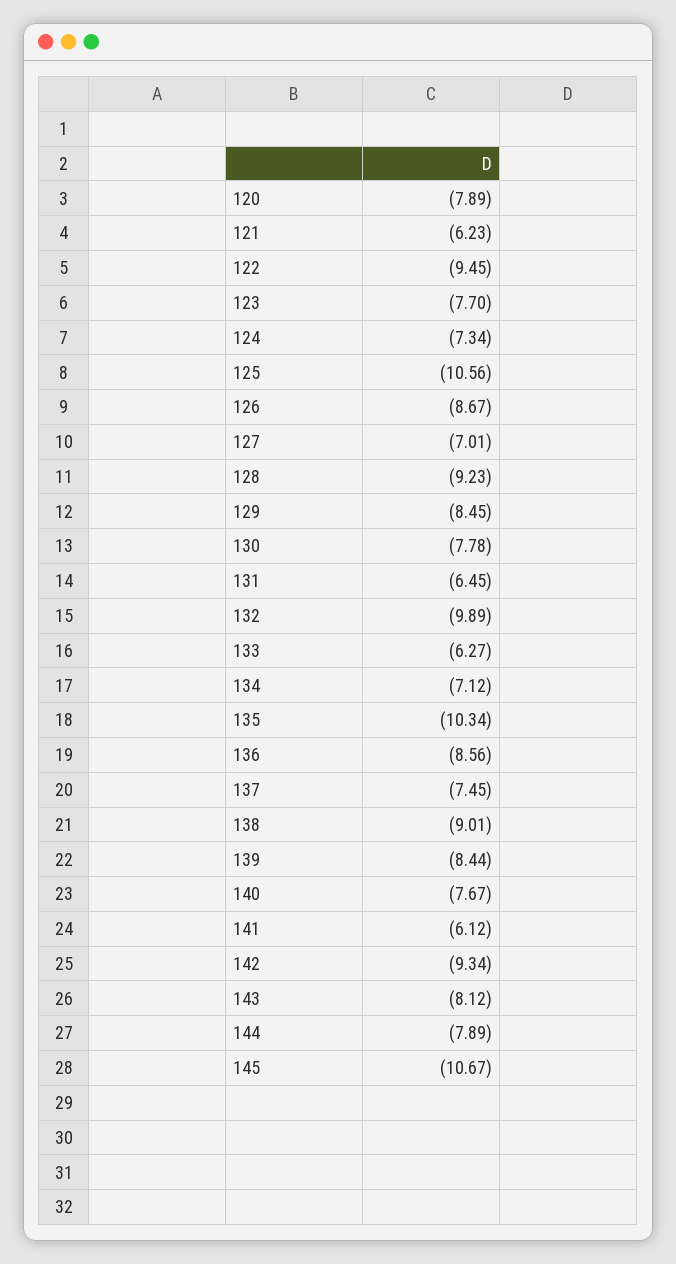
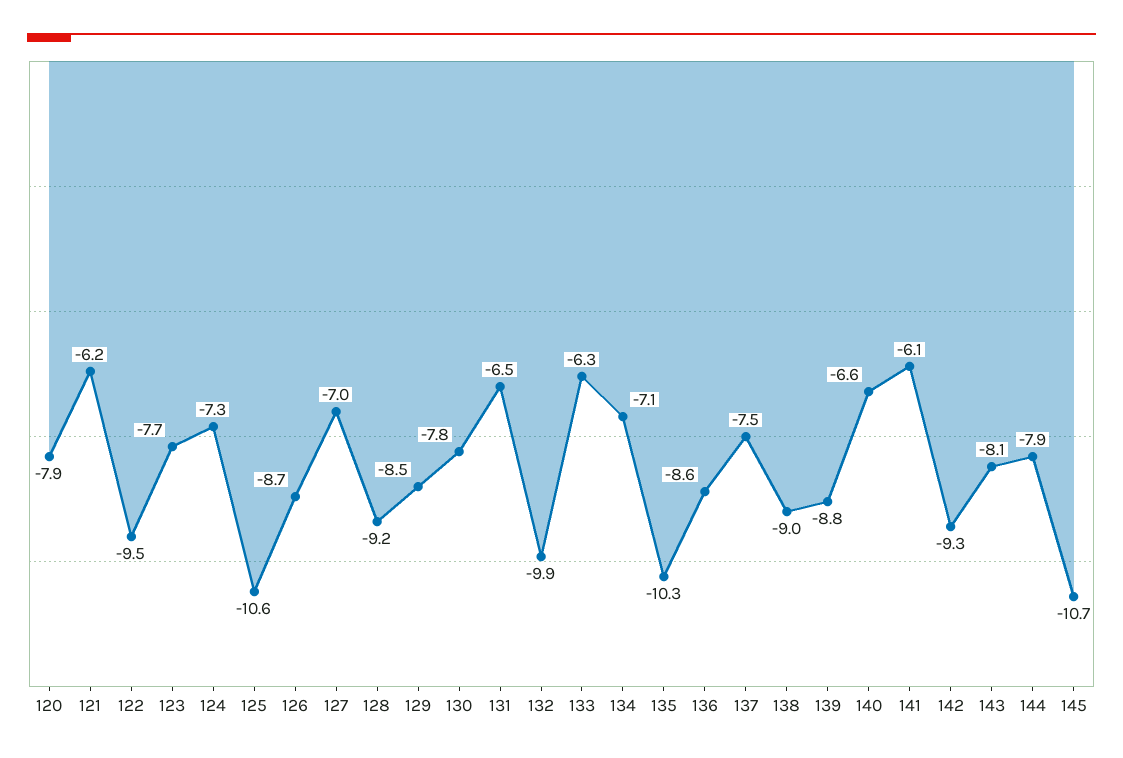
139: -8.44 -> -8.8
140: -7.67 -> -6.6

